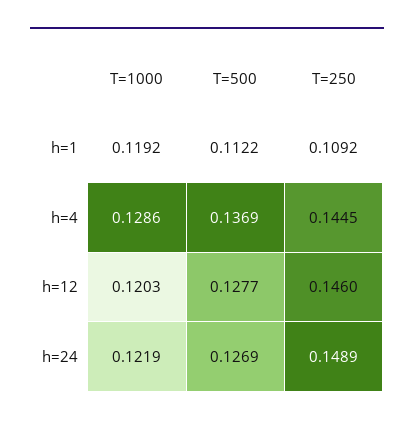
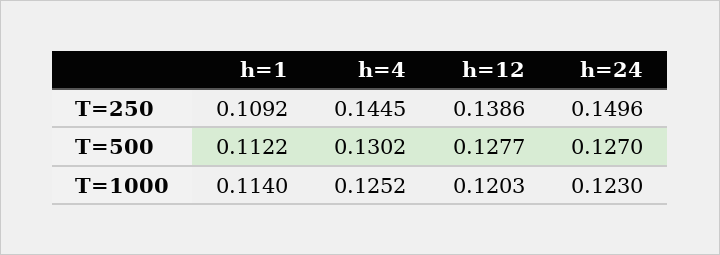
T=1000, h=1: 0.1192 -> 0.114
T=1000, h=4: 0.1286 -> 0.1252
T=500, h=4: 0.1369 -> 0.1302
T=250, h=12: 0.146 -> 0.1386
T=1000, h=24: 0.1219 -> 0.123
T=500, h=24: 0.1269 -> 0.127
T=250, h=24: 0.1489 -> 0.1496

